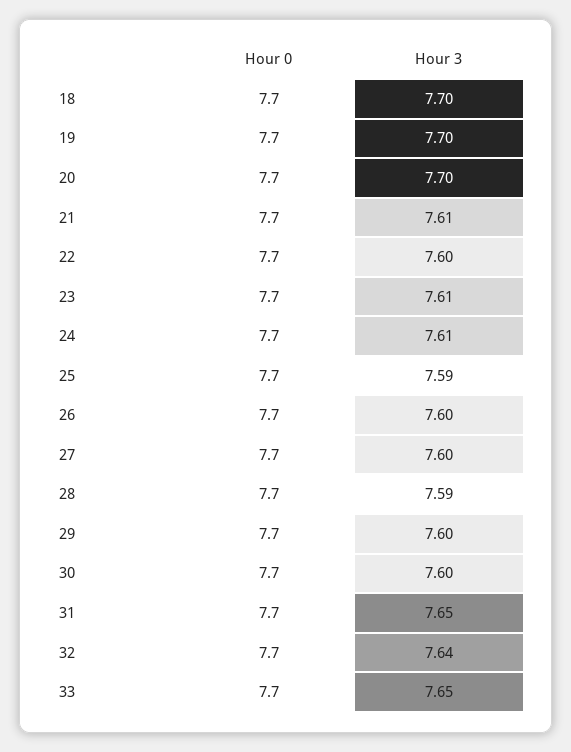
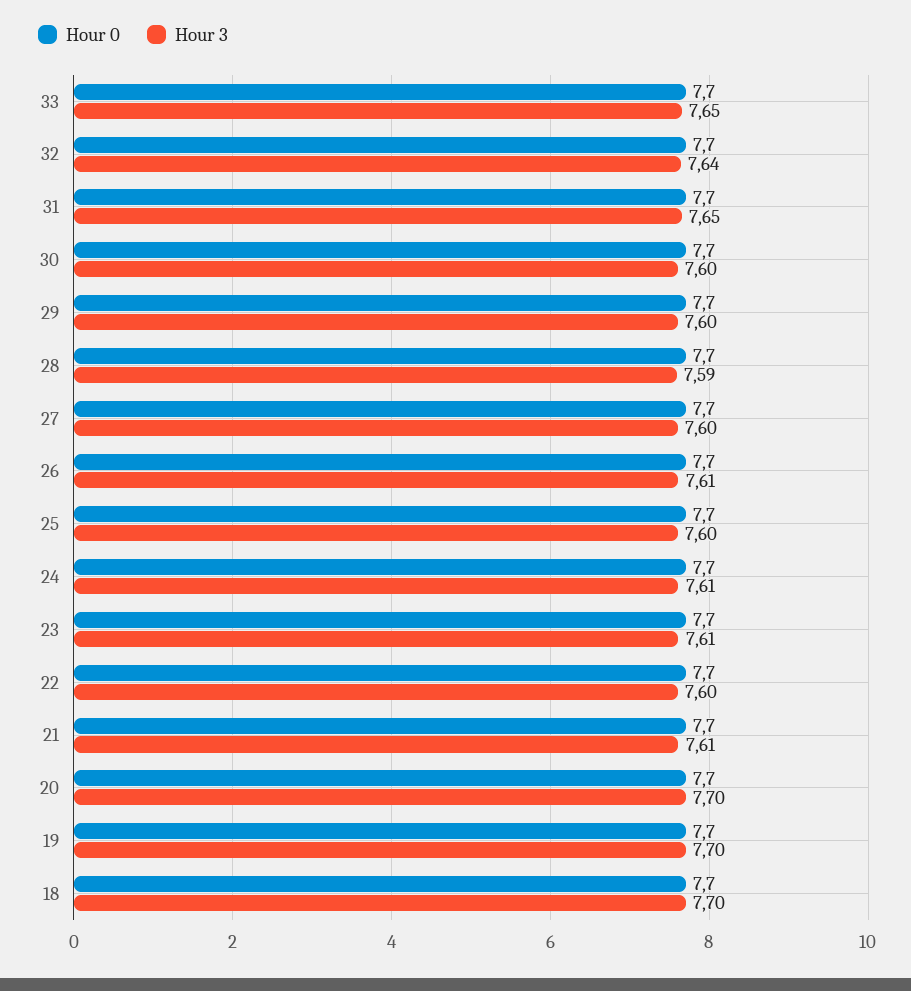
Hour 3, 25: 7.59 -> 7.6
Hour 3, 26: 7.6 -> 7.61

